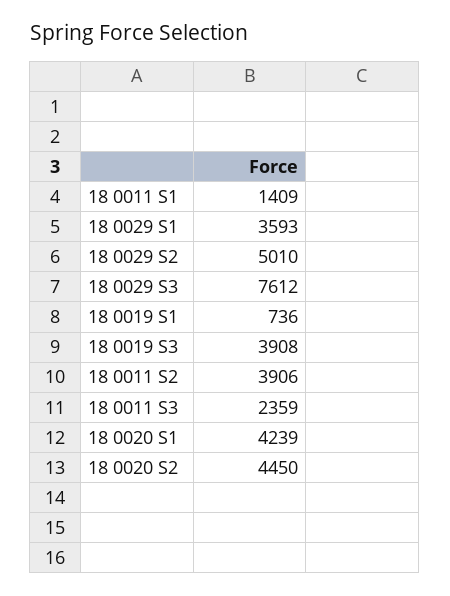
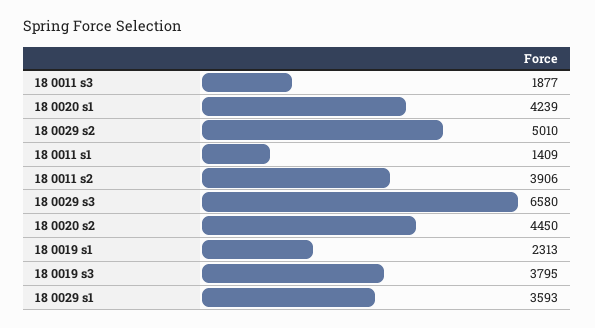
18 0029 S3: 7612 -> 6580
18 0019 S1: 736 -> 2313
18 0019 S3: 3908 -> 3795
18 0011 S3: 2359 -> 1877

